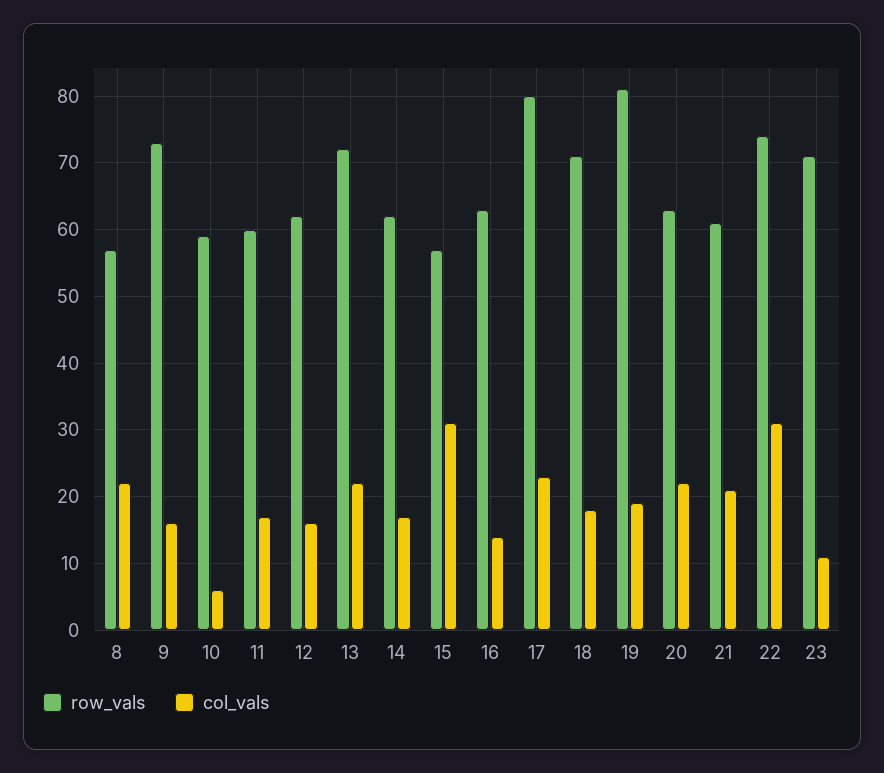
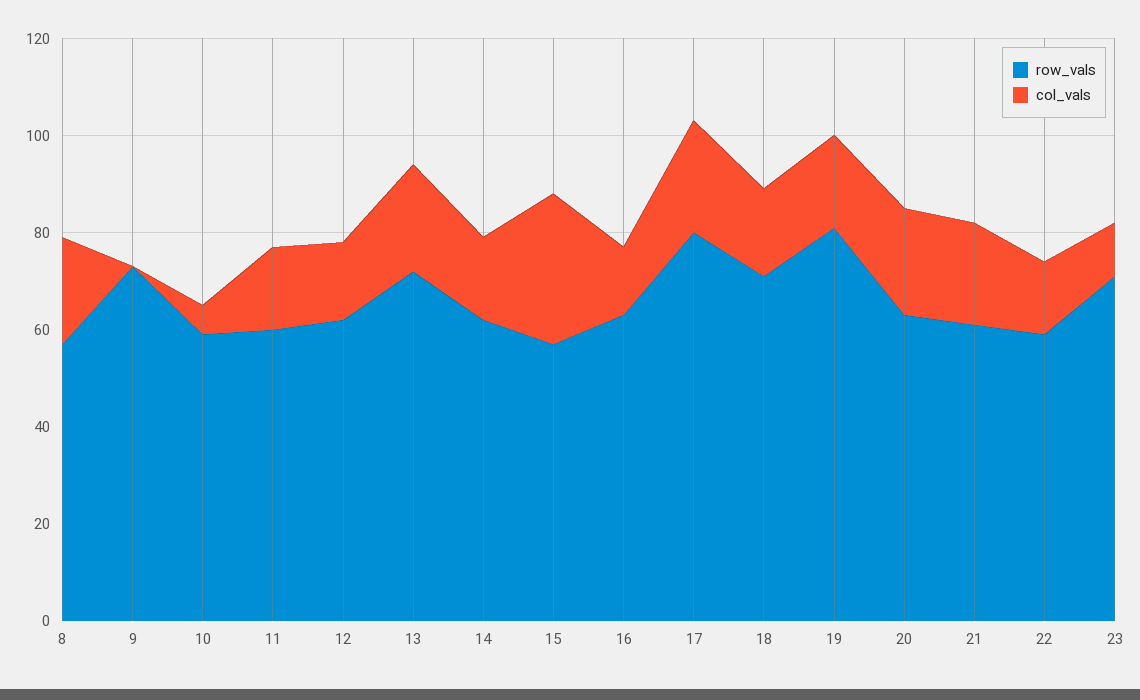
col_vals, 9: 16 -> 0
row_vals, 22: 74 -> 60
col_vals, 22: 31 -> 15

